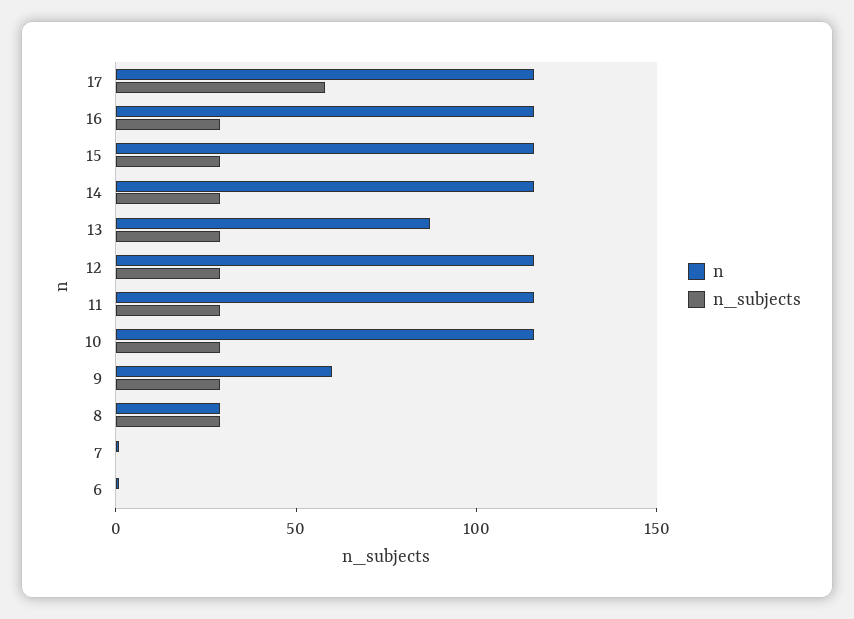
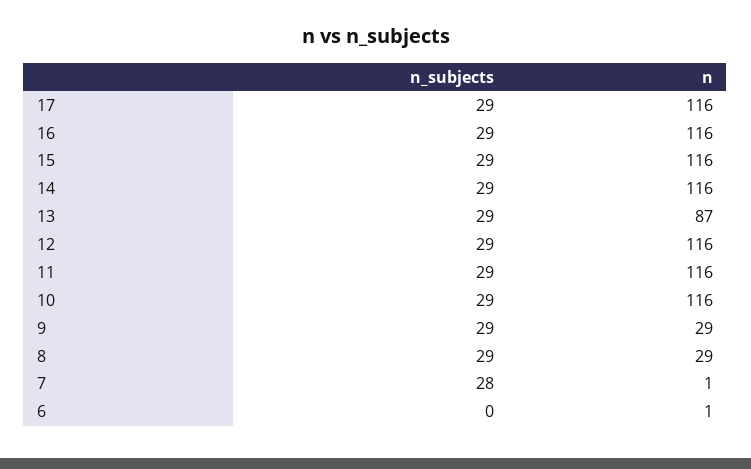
n_subjects, 17: 60 -> 29
n, 9: 60 -> 29
n_subjects, 7: 0 -> 28

